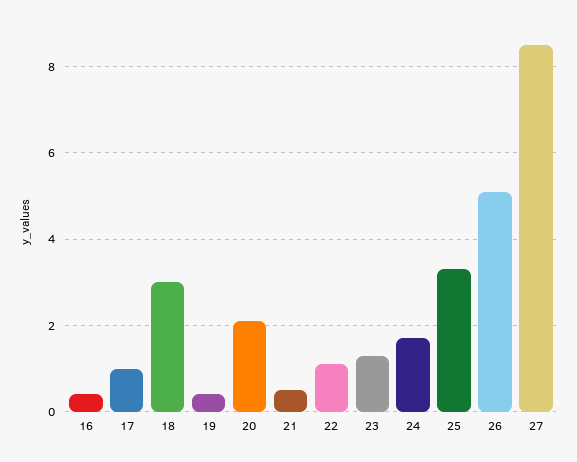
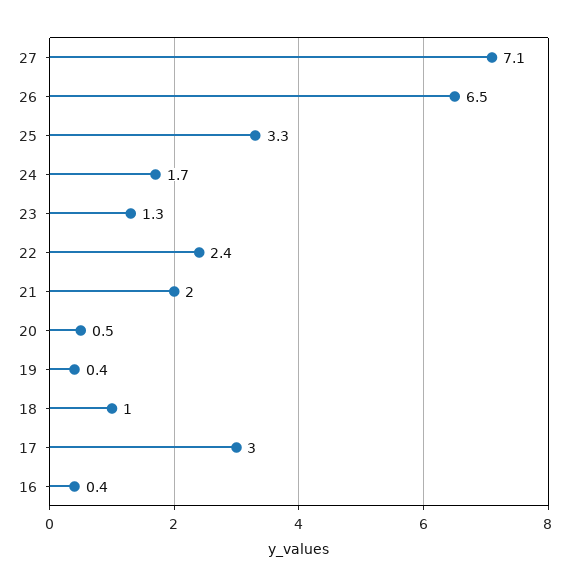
17: 1 -> 3
18: 3 -> 1
20: 2 -> 0.5
21: 0.5 -> 2
22: 1 -> 2.4
26: 5 -> 6.5
27: 8.5 -> 7.1

